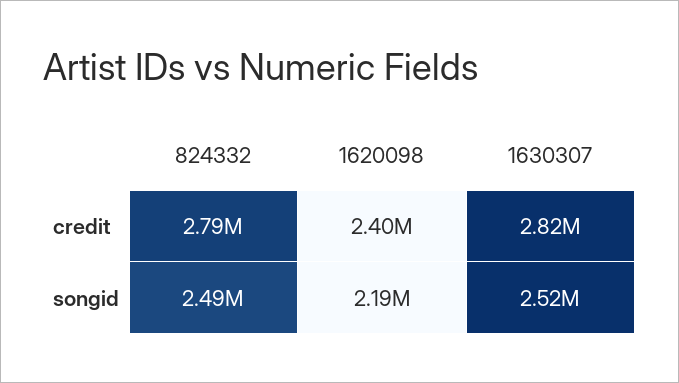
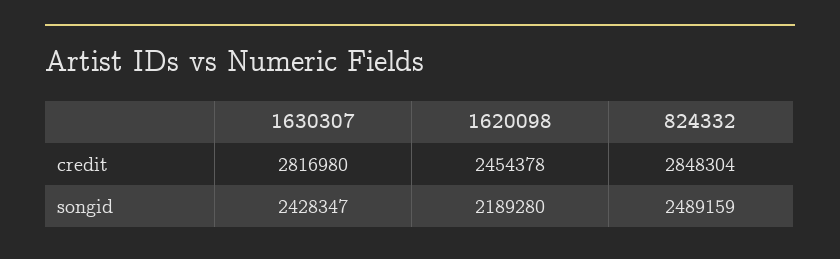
824332, credit: 2790000 -> 2848304
1620098, credit: 2400000 -> 2454378
1630307, songid: 2520000 -> 2428347

